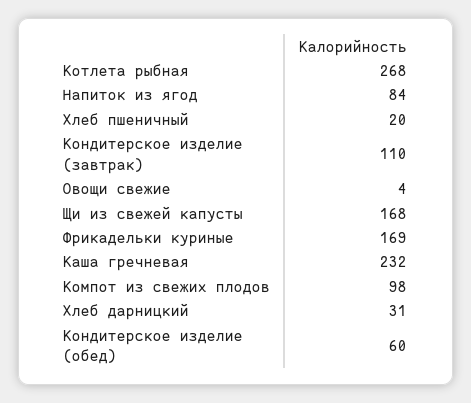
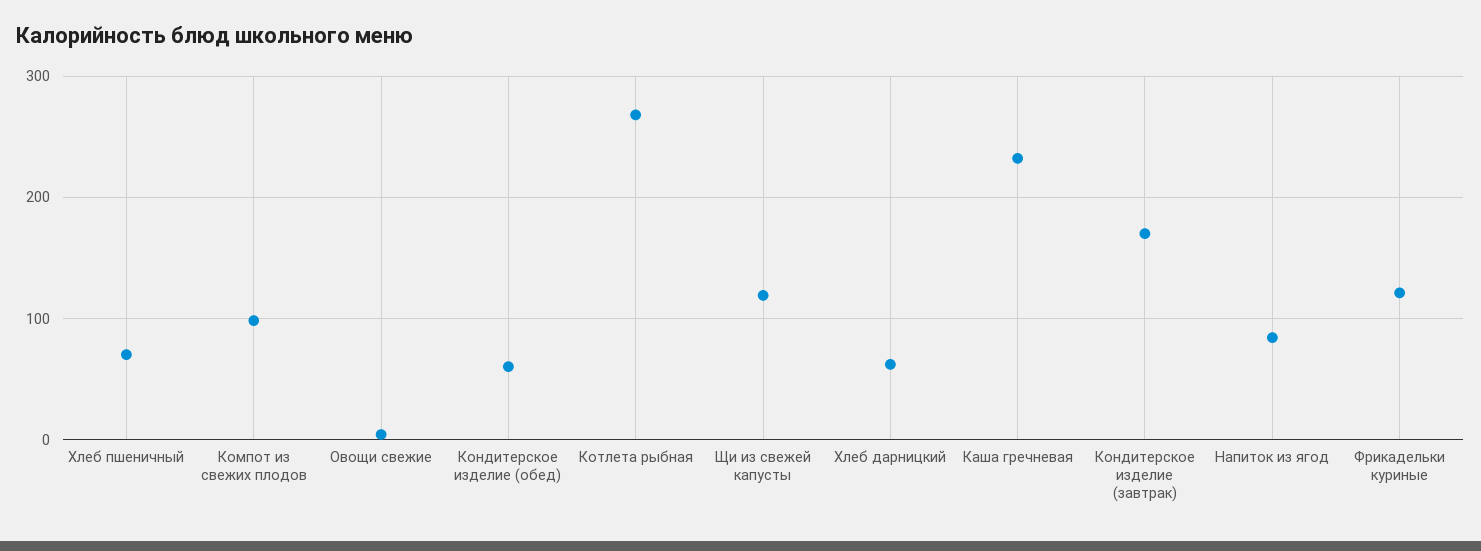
Хлеб пшеничный: 20 -> 70
Кондитерское изделие (завтрак): 110 -> 170
Щи из свежей капусты: 168 -> 120
Фрикадельки куриные: 169 -> 120
Хлеб дарницкий: 31 -> 60

